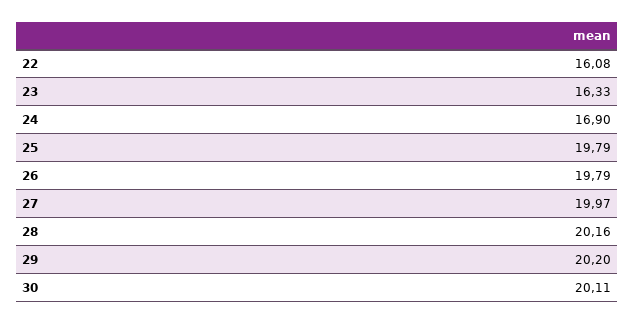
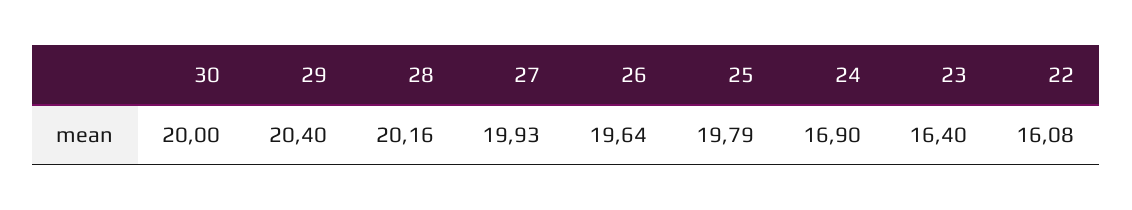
23: 16.33 -> 16.4
26: 19.79 -> 19.64
27: 19.97 -> 19.93
29: 20.2 -> 20.4
30: 20.11 -> 20

